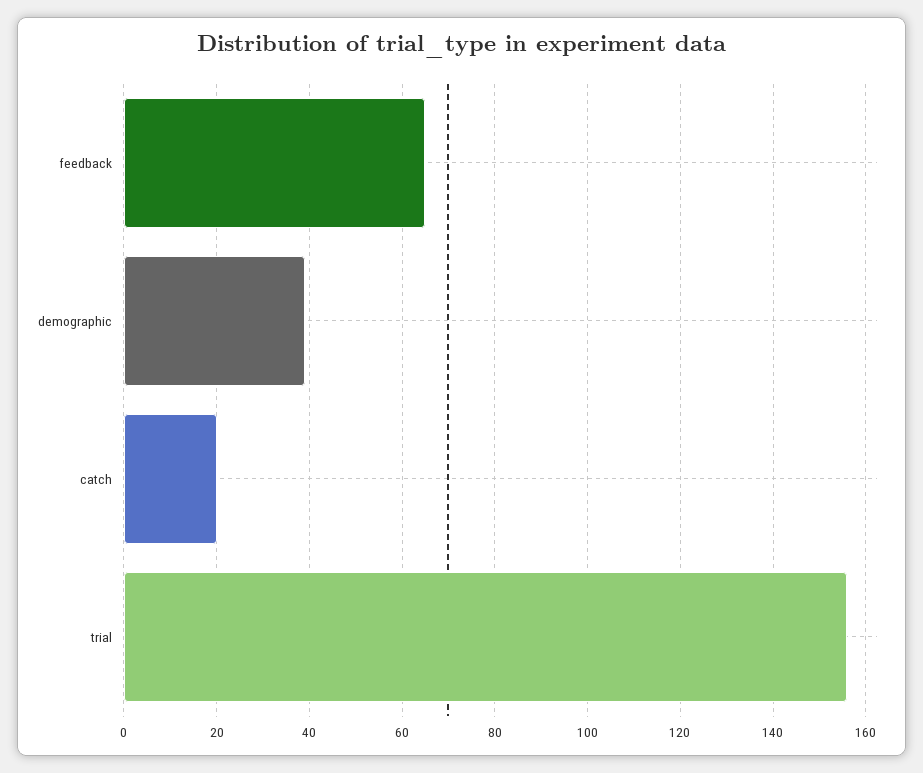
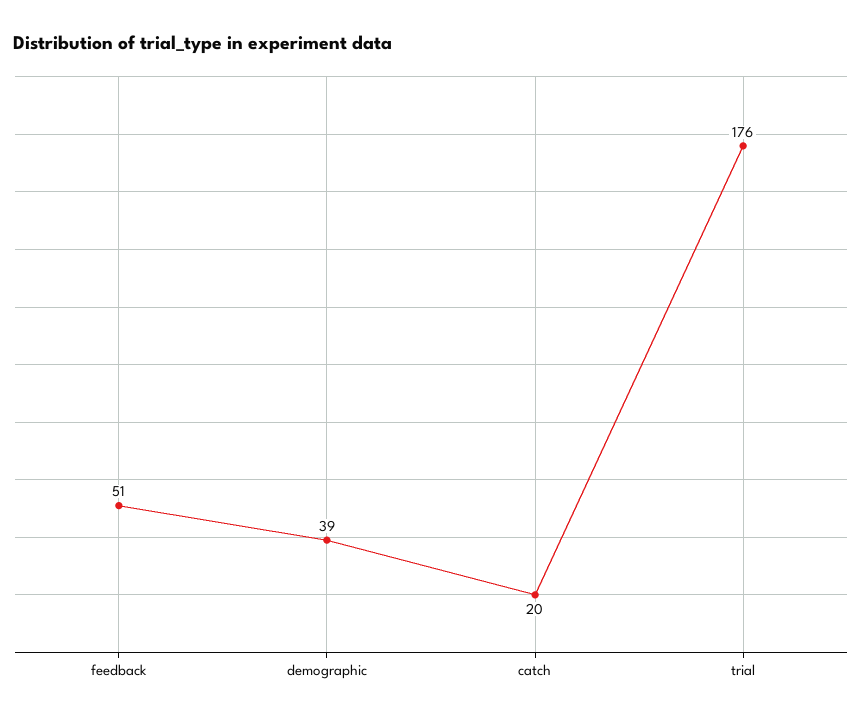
feedback: 65 -> 51
trial: 155 -> 176

